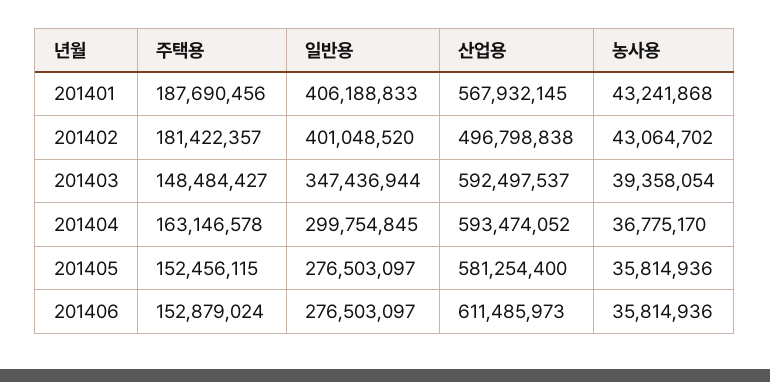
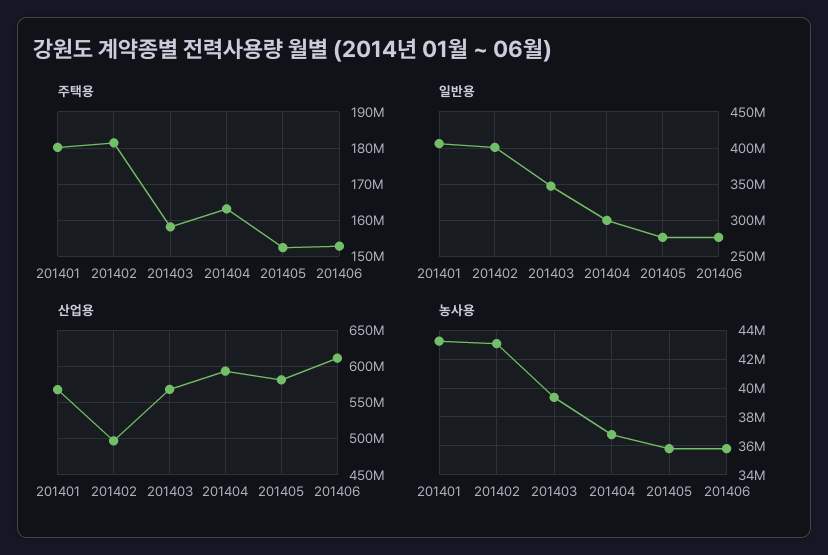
주택용, 201401: 187690456 -> 180000000
주택용, 201403: 148484427 -> 158000000
산업용, 201403: 592497537 -> 570000000

